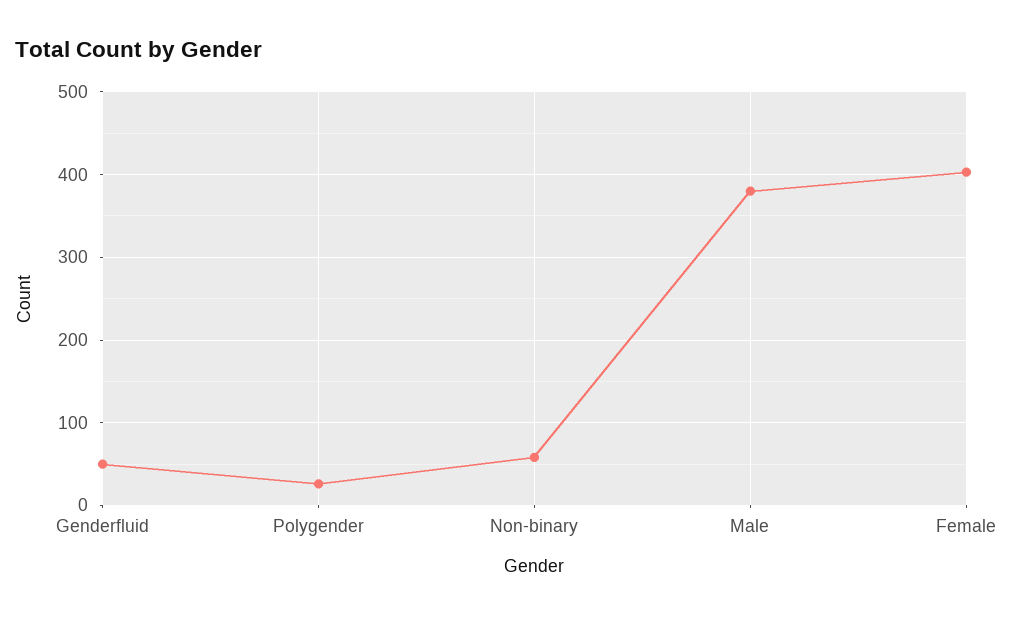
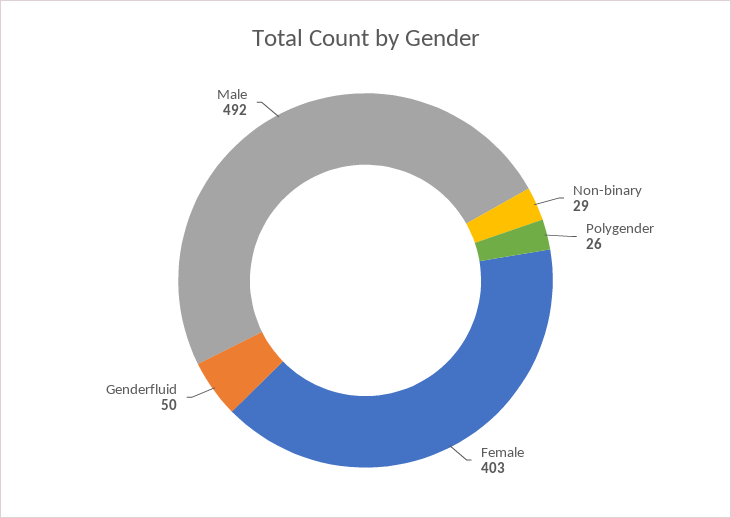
Non-binary: 60 -> 29
Male: 380 -> 492

